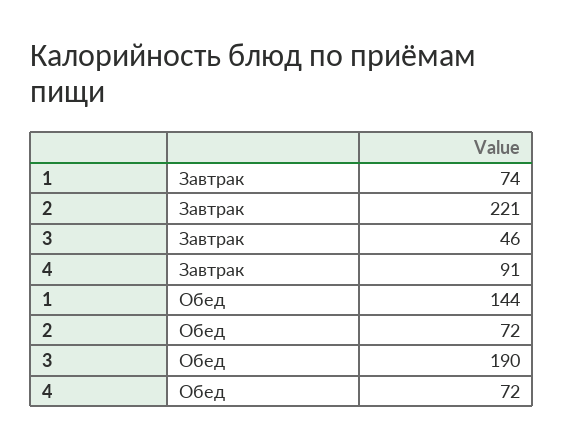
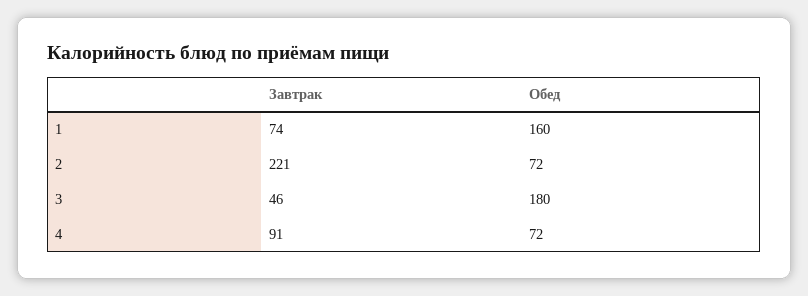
1, Обед: 144 -> 160
3, Обед: 190 -> 180

